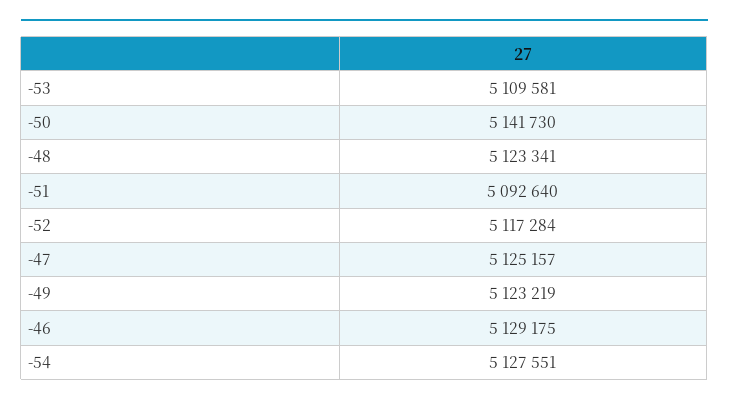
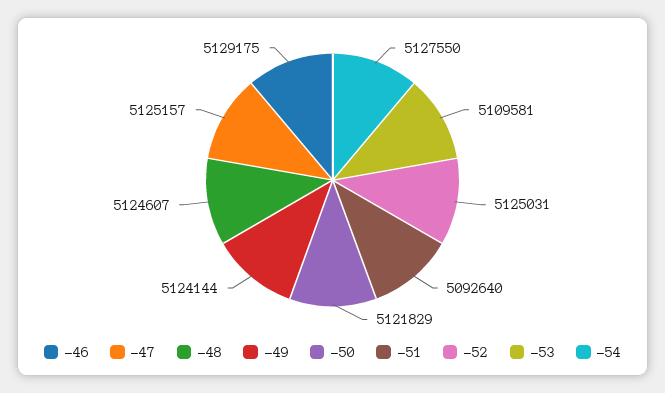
-50: 5141730 -> 5121829
-48: 5123341 -> 5124607
-52: 5117284 -> 5125031
-49: 5123219 -> 5124144
-54: 5127551 -> 5127550

